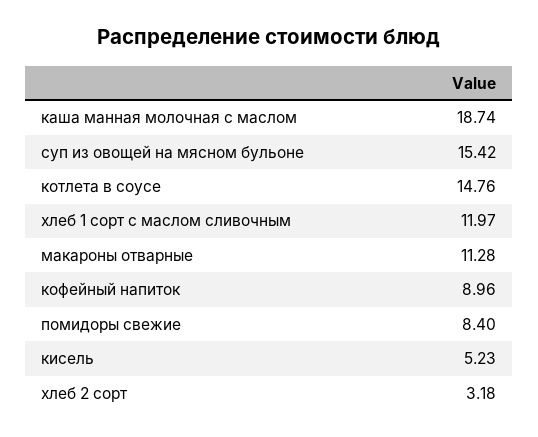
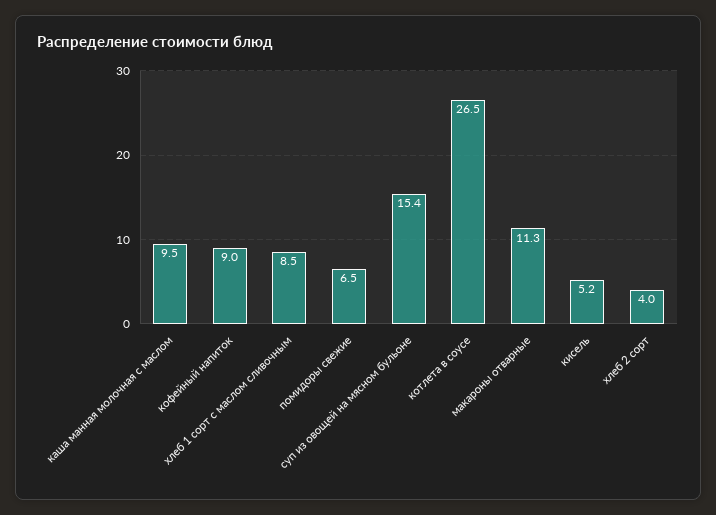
каша манная молочная с маслом: 18.74 -> 9.5
котлета в соусе: 14.76 -> 26.5
хлеб 1 сорт с маслом сливочным: 11.97 -> 8.5
помидоры свежие: 8.4 -> 6.5
хлеб 2 сорт: 3.18 -> 4

